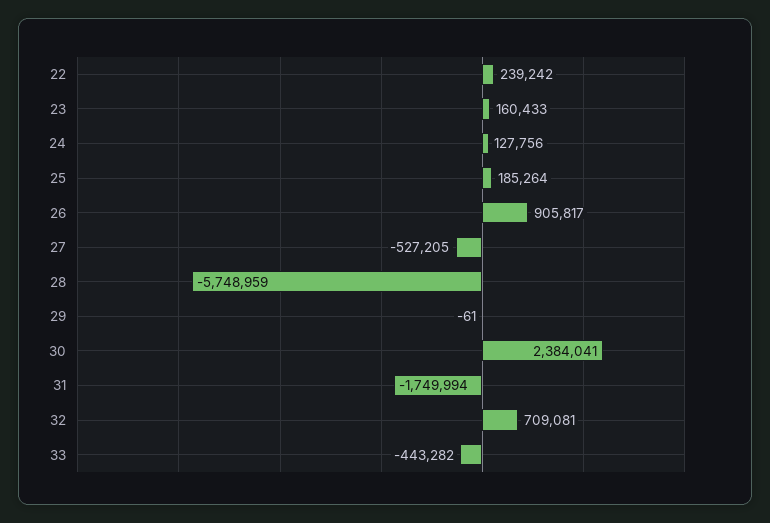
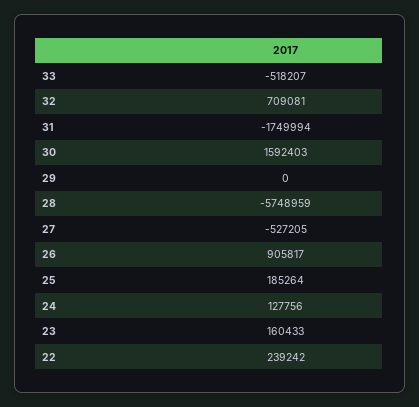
29: -61 -> 0
30: 2384041 -> 1592403
33: -443282 -> -518207

